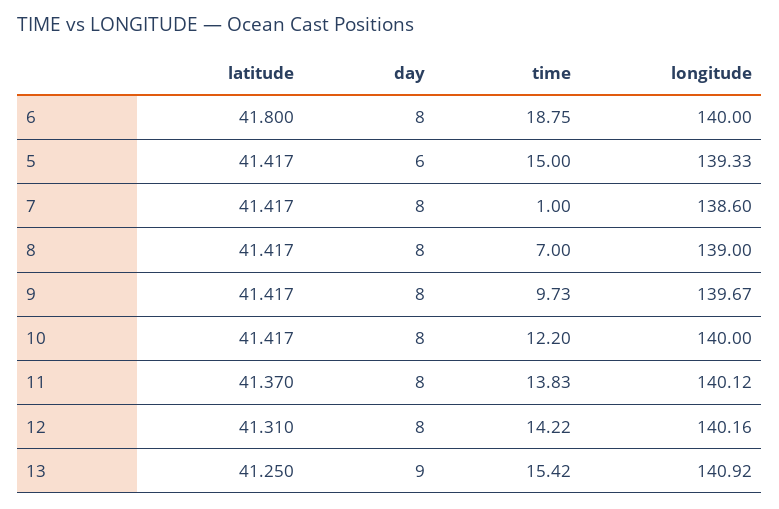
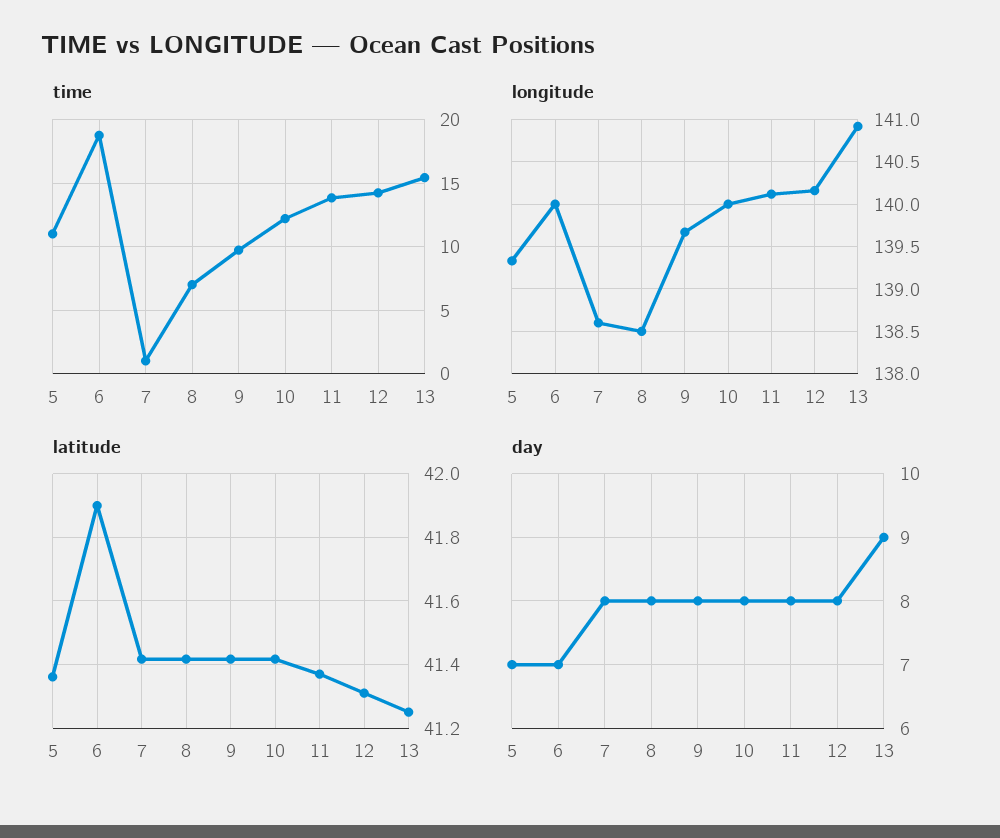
latitude, 6: 41.8 -> 41.9
day, 6: 8 -> 7
latitude, 5: 41.417 -> 41.36
day, 5: 6 -> 7
time, 5: 15 -> 11
longitude, 8: 139 -> 138.5

